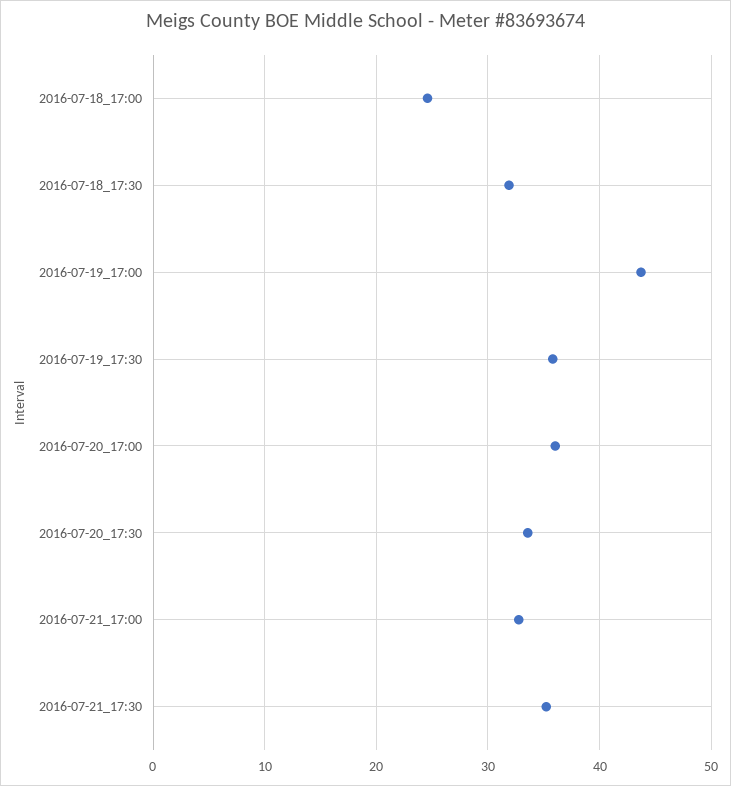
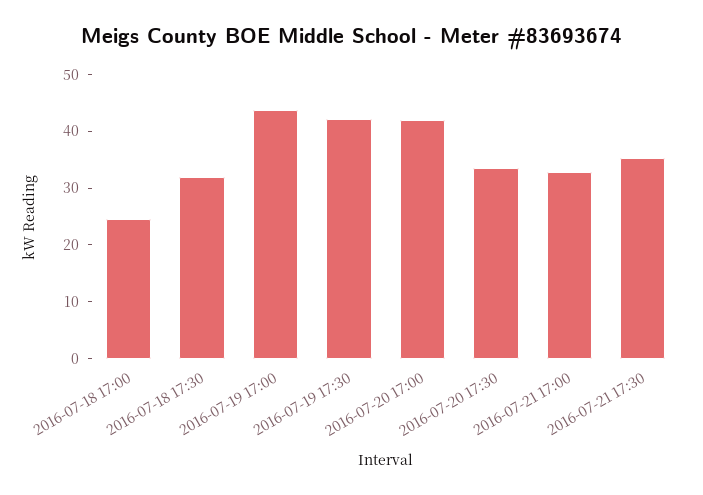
2016-07-19_17:30: 36 -> 42
2016-07-20_17:00: 36 -> 42

